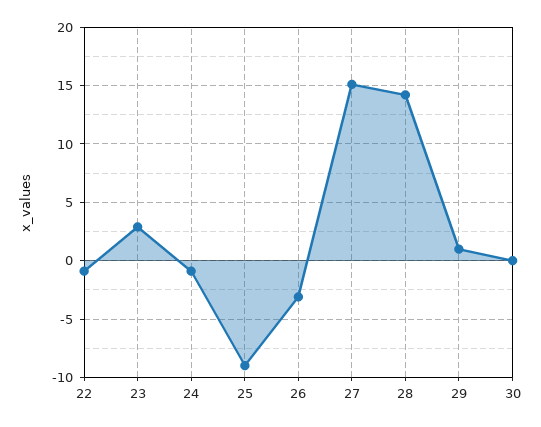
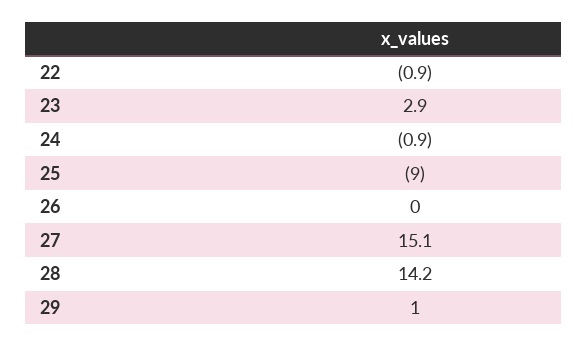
26: -3 -> 0
30: 0 -> none

